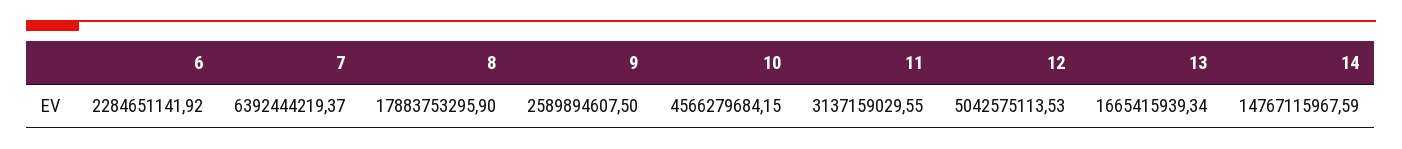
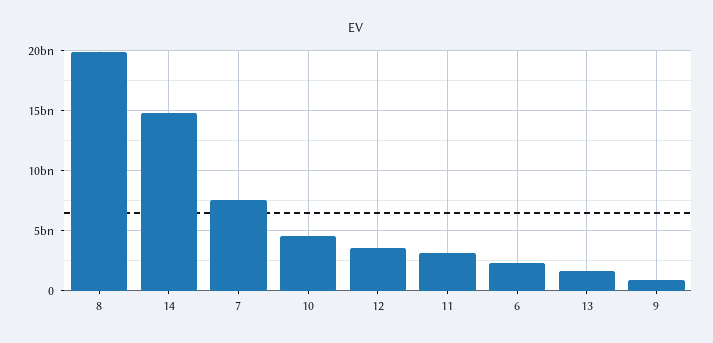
7: 6392444219.37 -> 7500000000
8: 17883753295.9 -> 20000000000
9: 2589894607.5 -> 1000000000
12: 5042575113.53 -> 3500000000

